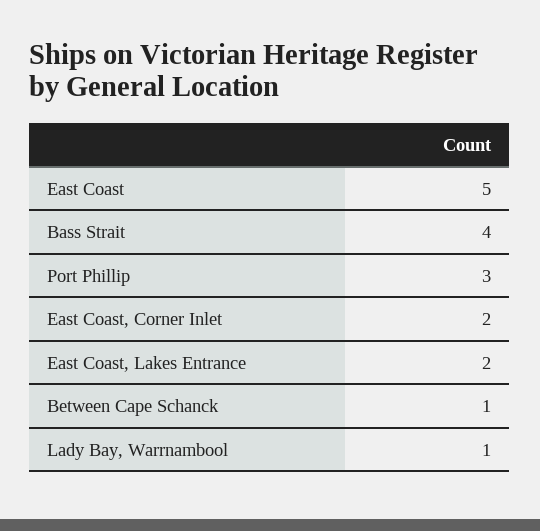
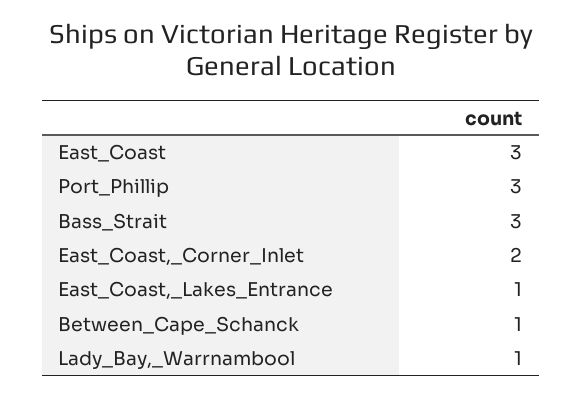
East Coast: 5 -> 3
Bass Strait: 4 -> 3
East Coast, Lakes Entrance: 2 -> 1

